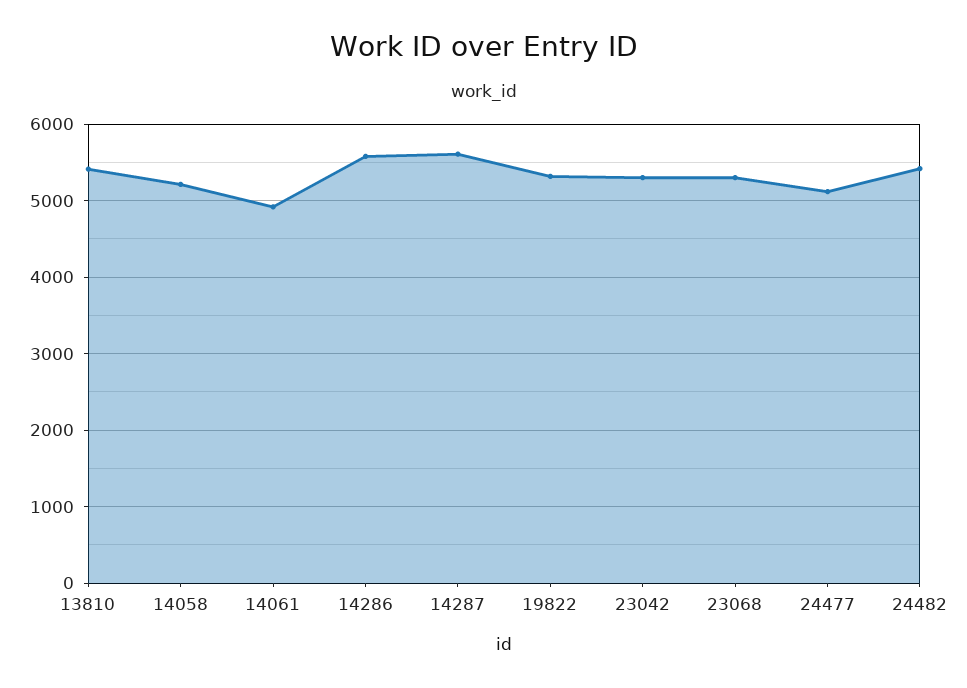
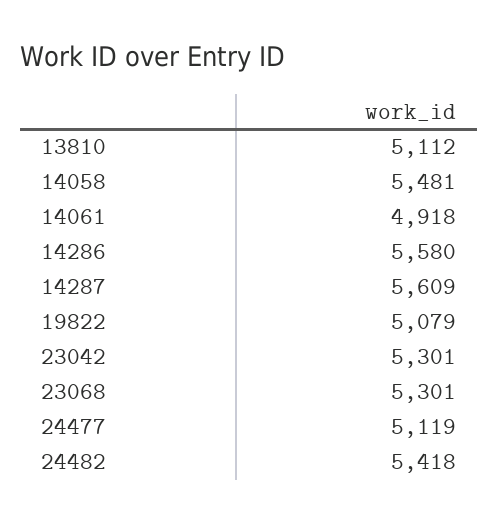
13810: 5400 -> 5112
14058: 5200 -> 5481
19822: 5300 -> 5079

